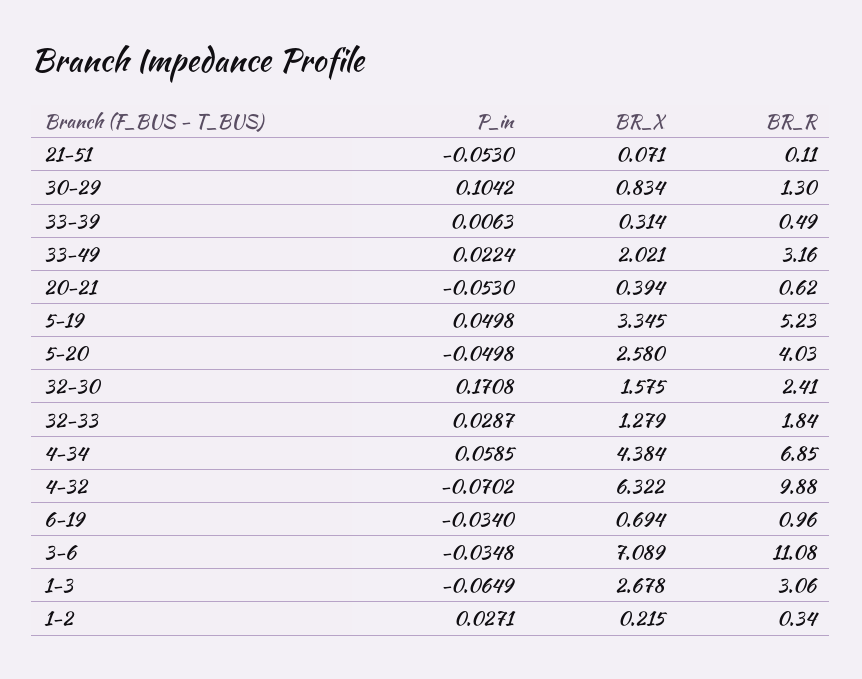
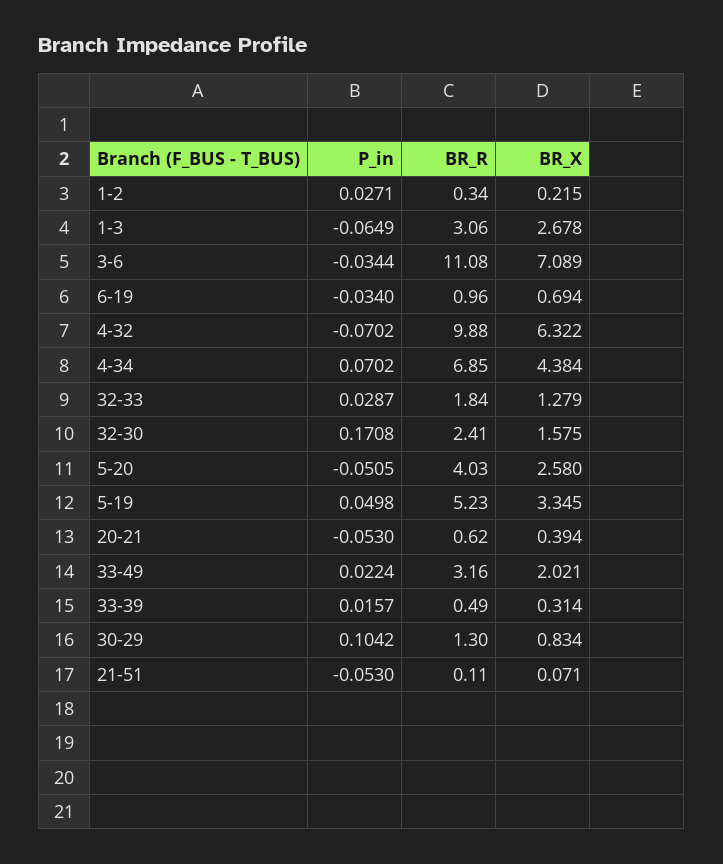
P_in, 33-39: 0.0063 -> 0.0157
P_in, 5-20: -0.0498 -> -0.0505
P_in, 4-34: 0.0585 -> 0.0702
P_in, 3-6: -0.0348 -> -0.0344

